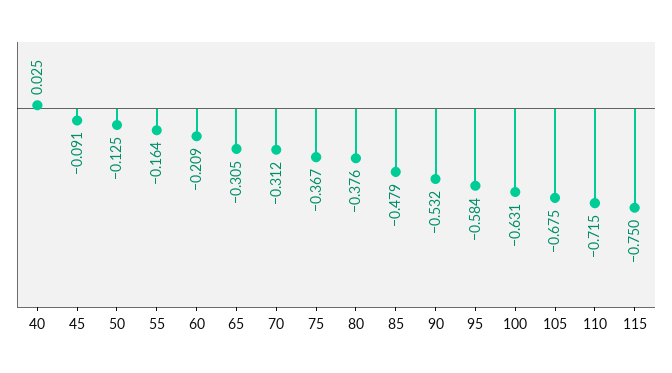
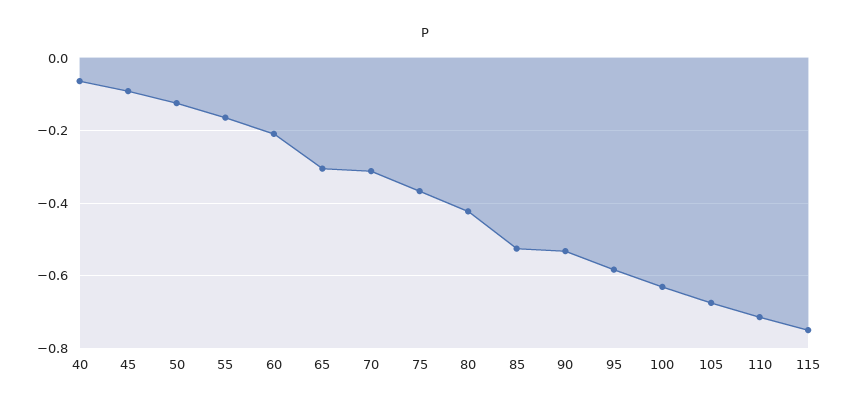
40: 0.025 -> -0.06
80: -0.376 -> -0.42
85: -0.479 -> -0.52

